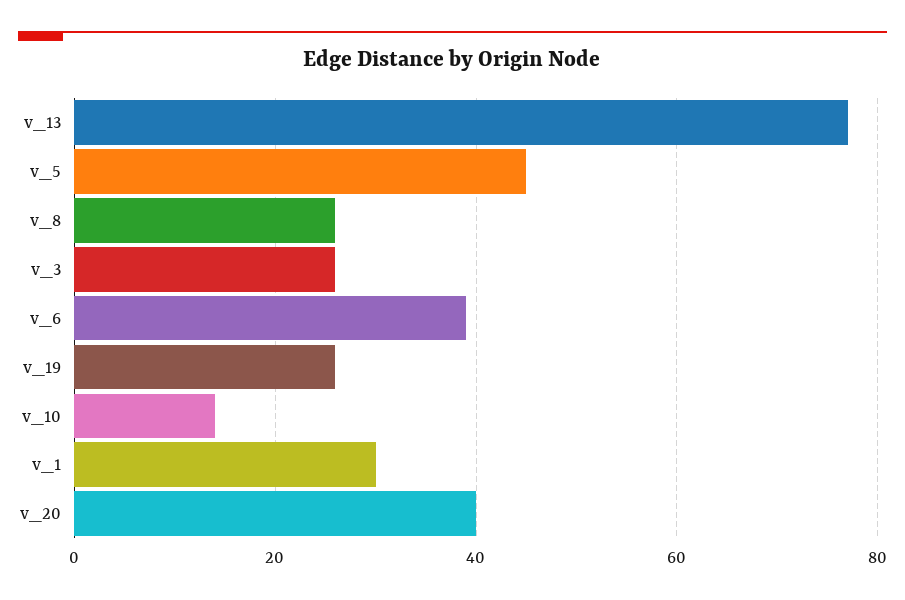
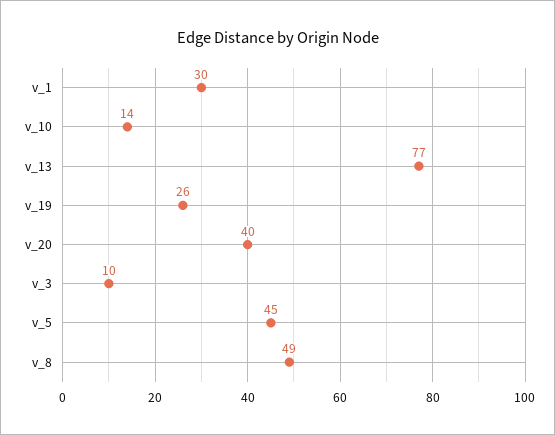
v_8: 25 -> 49
v_3: 25 -> 10
v_6: 40 -> none

